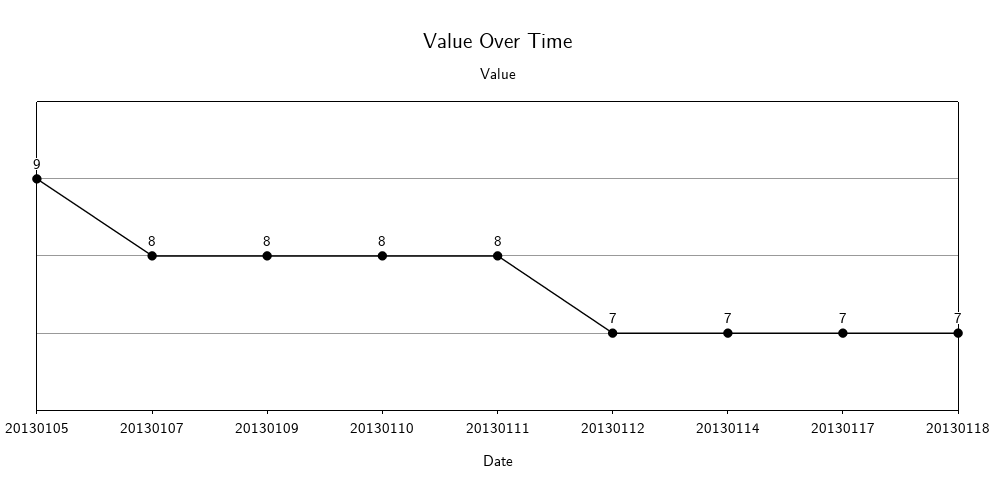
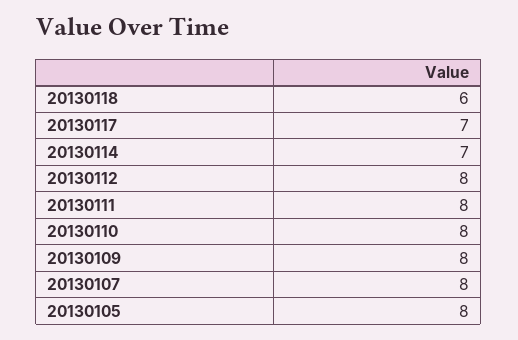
20130105: 9 -> 8
20130112: 7 -> 8
20130118: 7 -> 6

